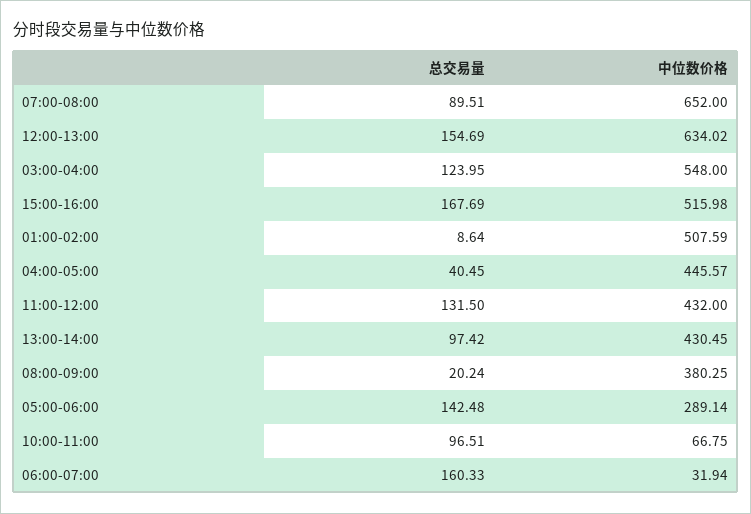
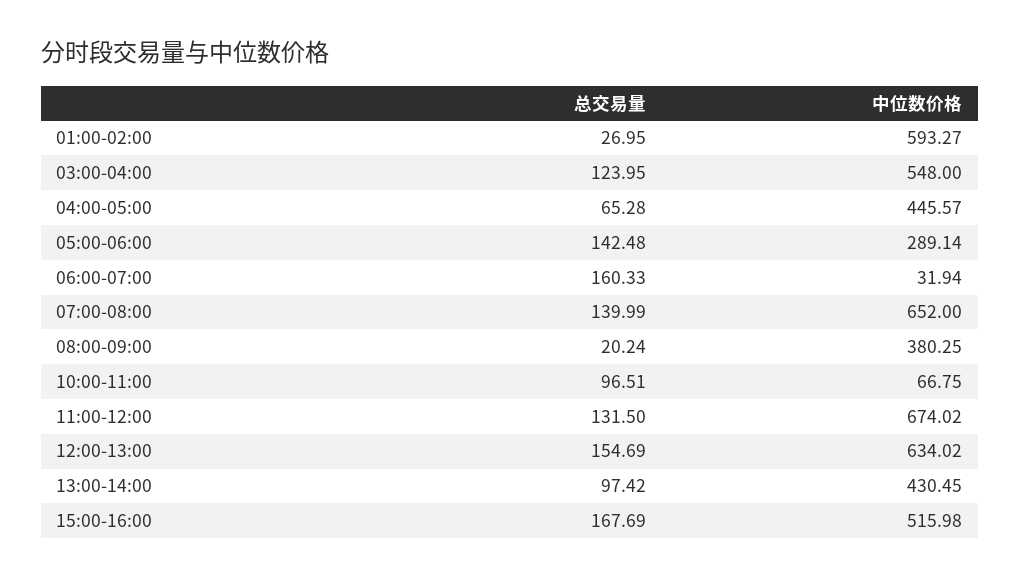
总交易量, 07:00-08:00: 89.51 -> 139.99
总交易量, 01:00-02:00: 8.64 -> 26.95
中位数价格, 01:00-02:00: 507.59 -> 593.27
总交易量, 04:00-05:00: 40.45 -> 65.28
中位数价格, 11:00-12:00: 432 -> 674.02

